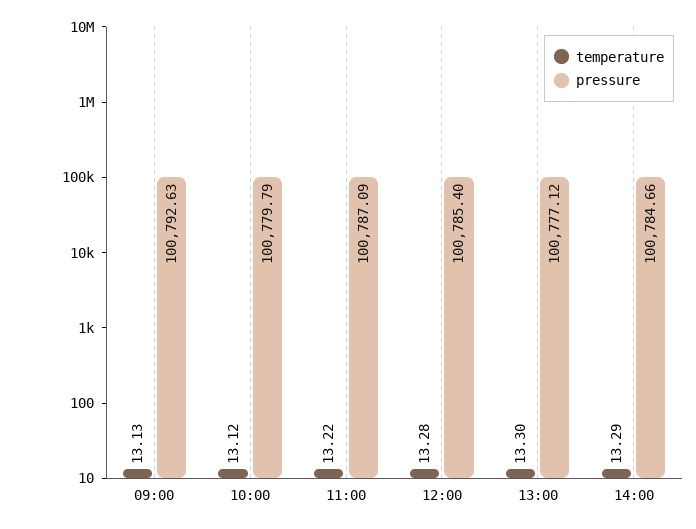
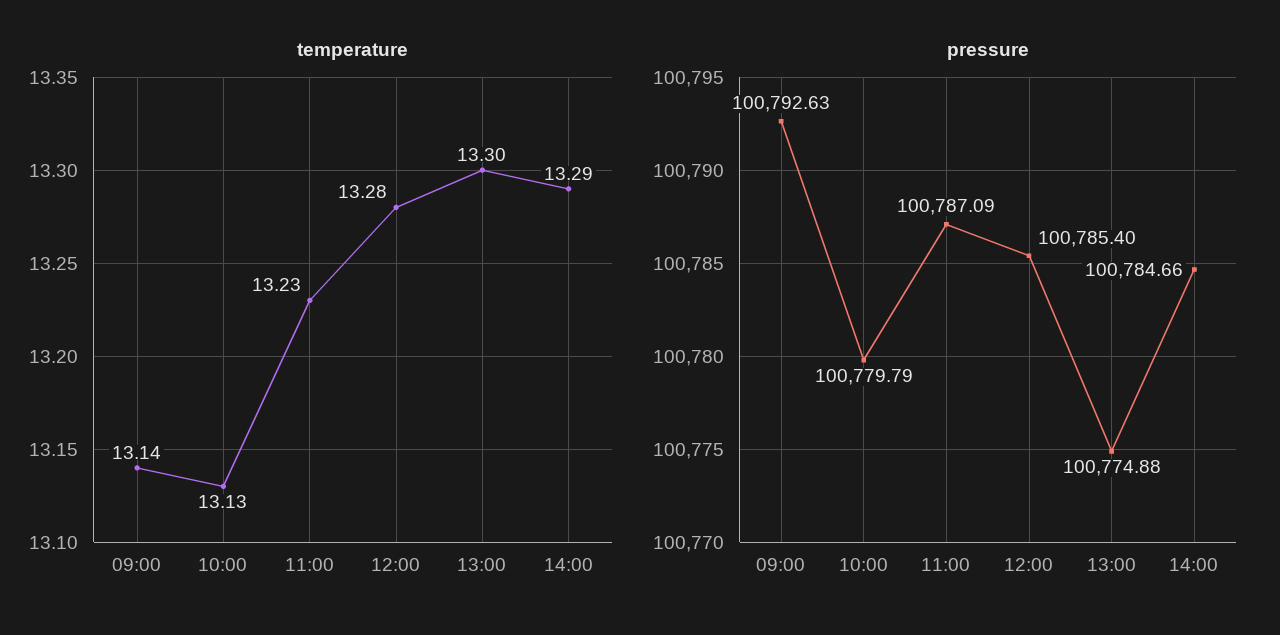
temperature, 09:00: 13.13 -> 13.14
temperature, 10:00: 13.12 -> 13.13
temperature, 11:00: 13.22 -> 13.23
pressure, 13:00: 100777.12 -> 100774.88

